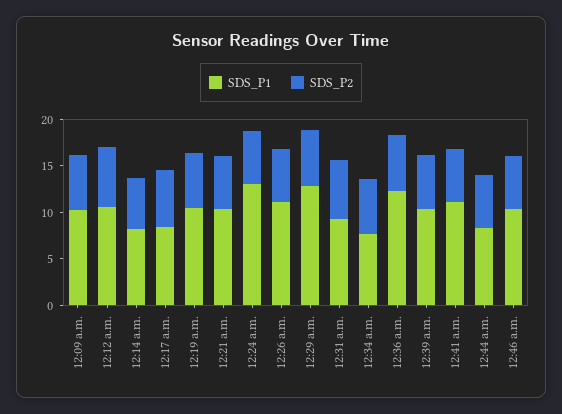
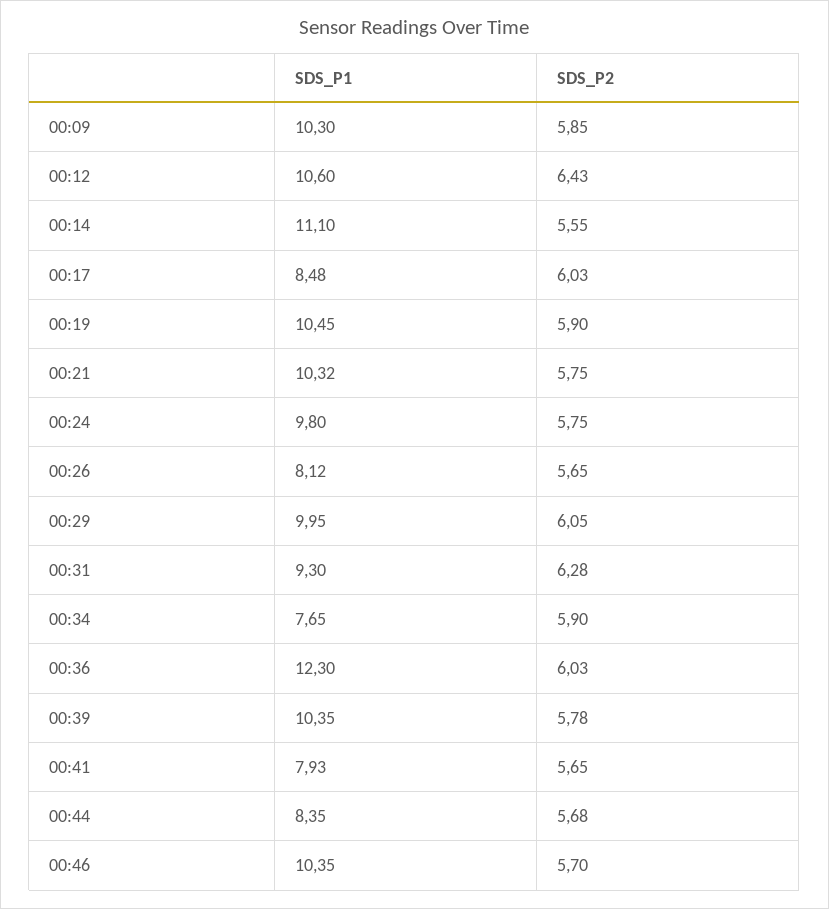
SDS_P1, 12:14 a.m.: 8 -> 11.1
SDS_P1, 12:24 a.m.: 13 -> 9.8
SDS_P1, 12:26 a.m.: 11 -> 8.12
SDS_P1, 12:29 a.m.: 13 -> 9.95
SDS_P1, 12:41 a.m.: 11 -> 7.93

